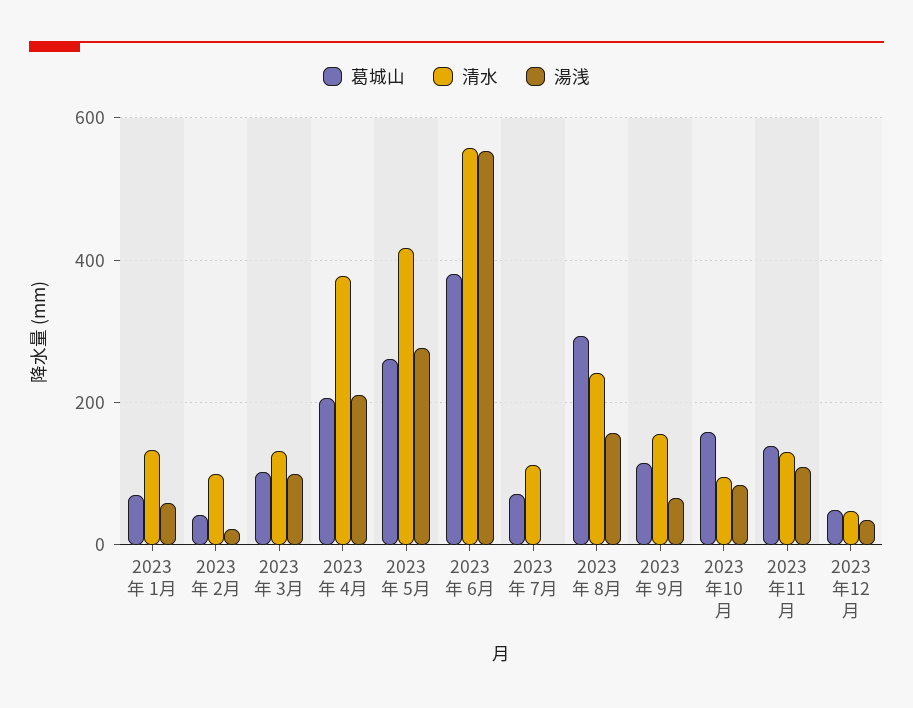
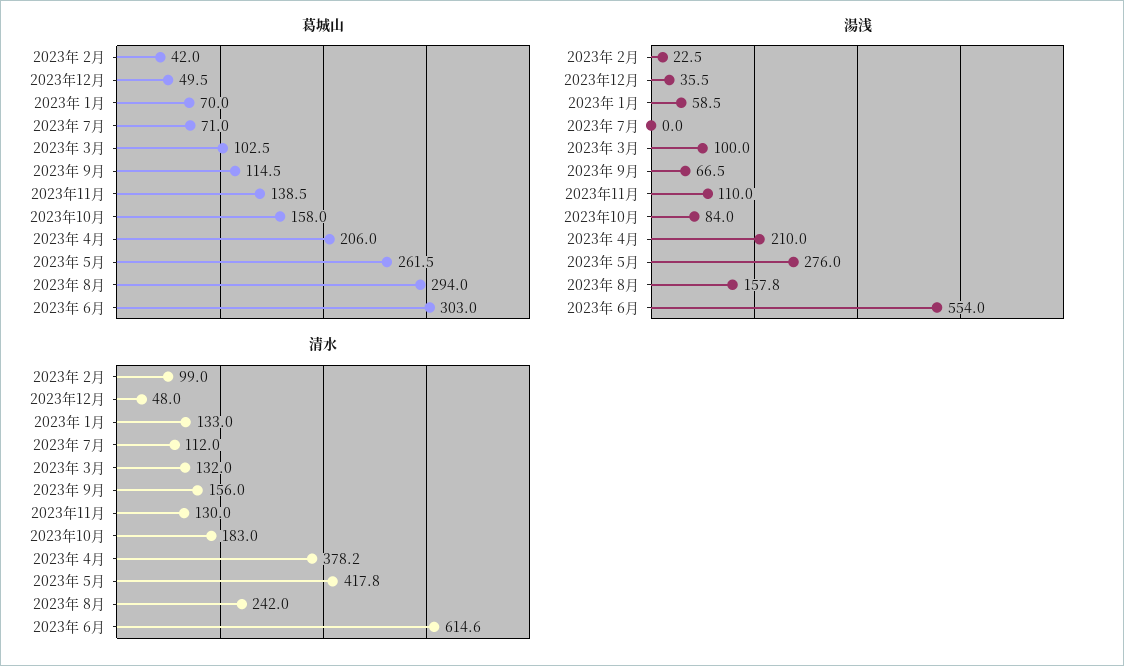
葛城山, 2023年 6月: 380 -> 303
清水, 2023年 6月: 560 -> 614.6
清水, 2023年10月: 100 -> 183

